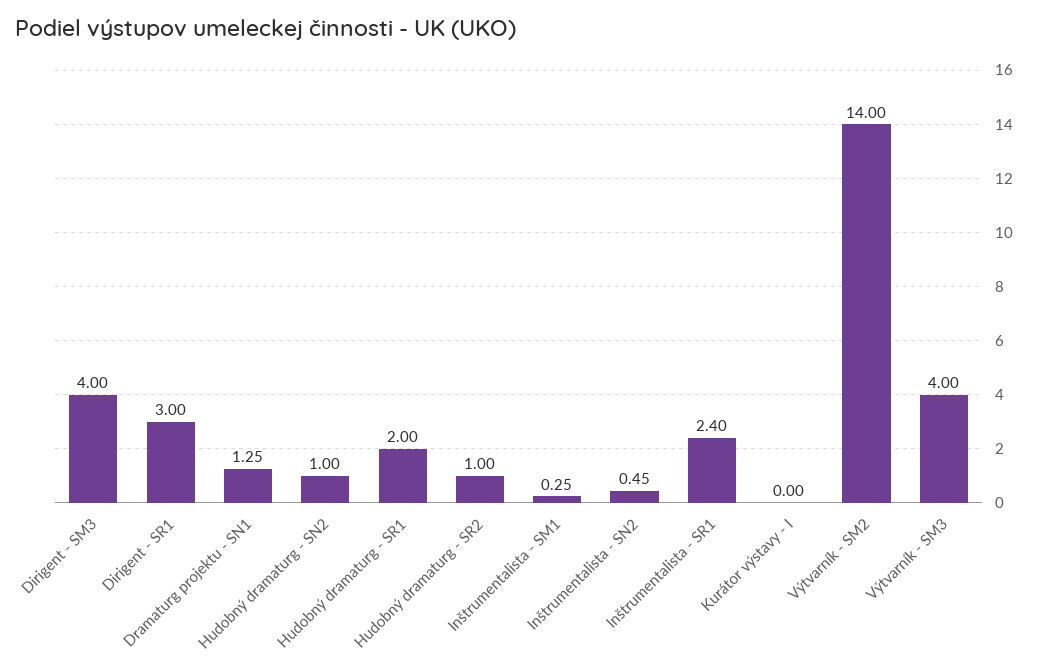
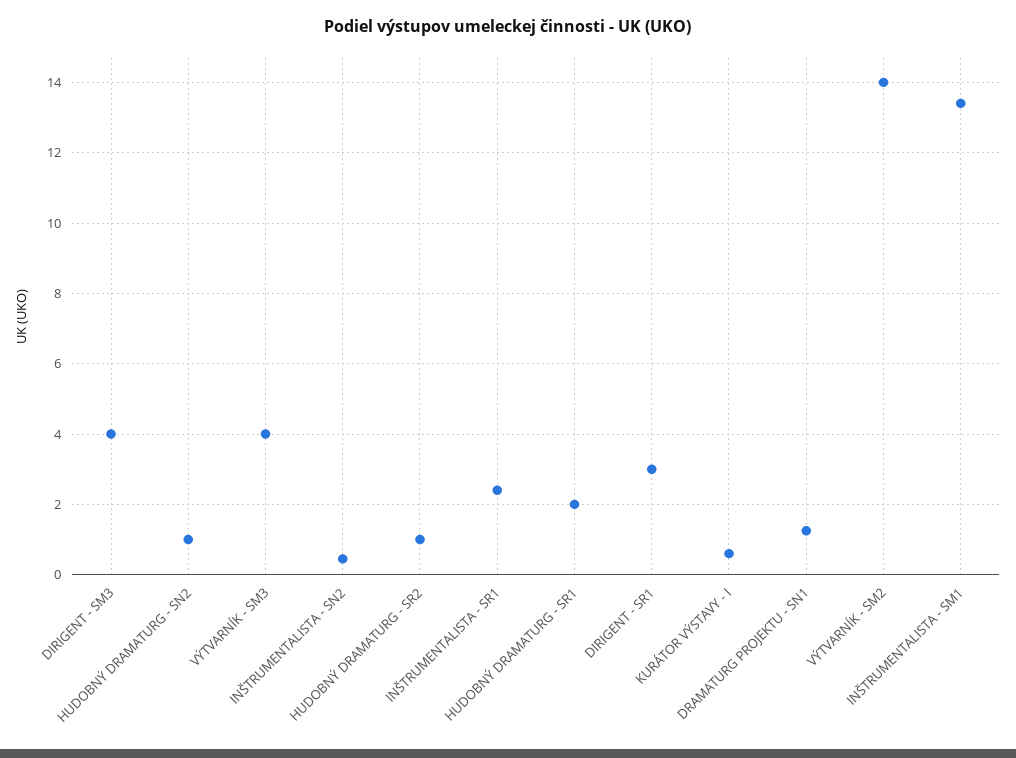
Inštrumentalista - SM1: 0.25 -> 13.4
Kurátor výstavy - I: 0 -> 0.6

